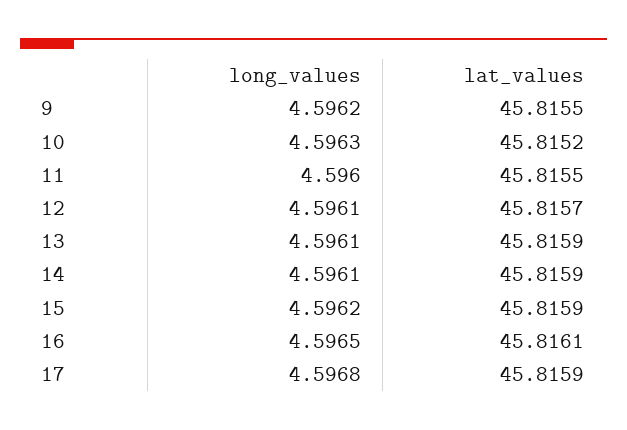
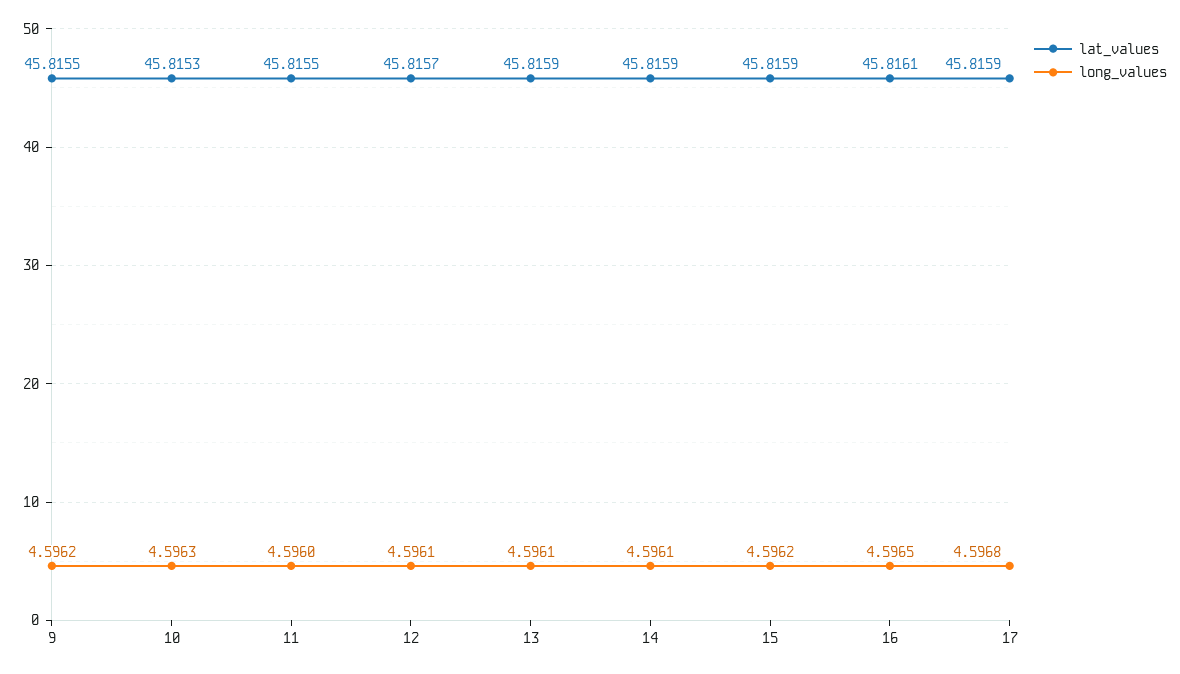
lat_values, 10: 45.8152 -> 45.8153

